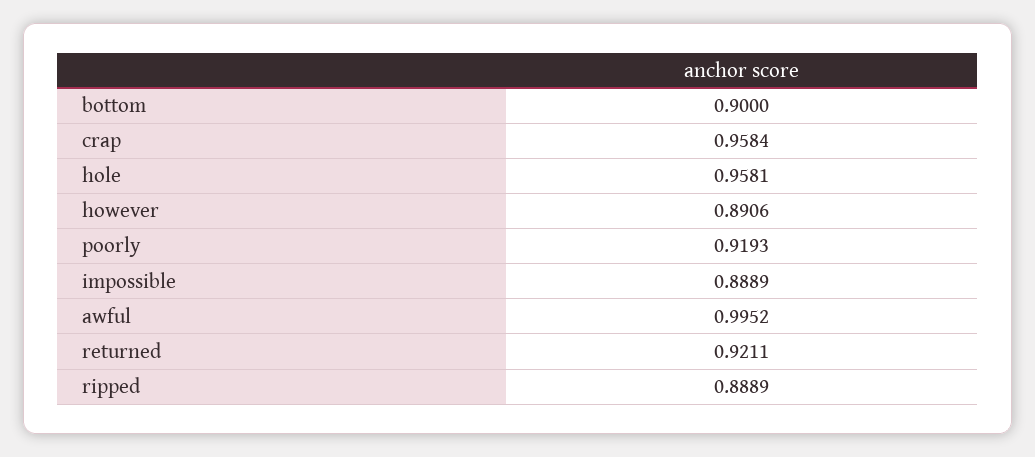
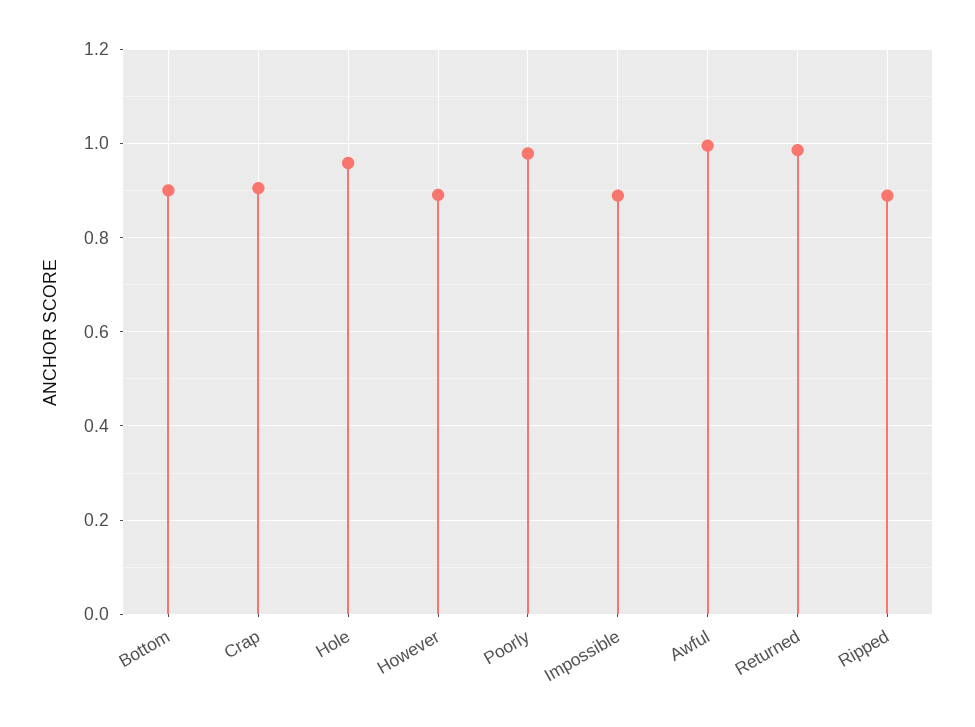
crap: 0.9584 -> 0.9
poorly: 0.9193 -> 0.98
returned: 0.9211 -> 0.98

